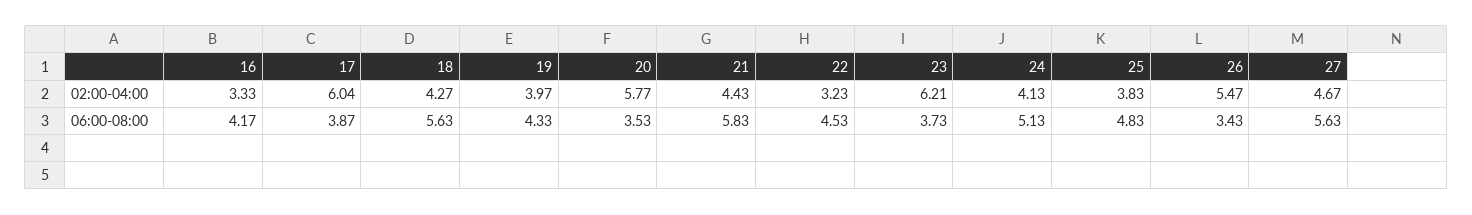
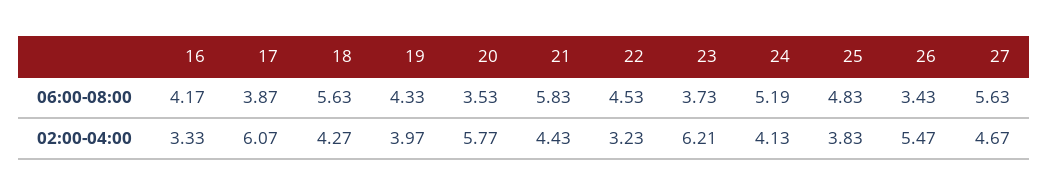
17, 02:00-04:00: 6.04 -> 6.07
24, 06:00-08:00: 5.13 -> 5.19

